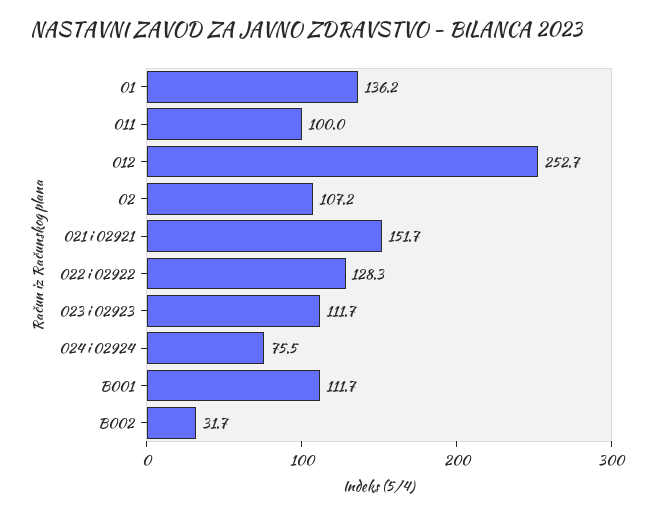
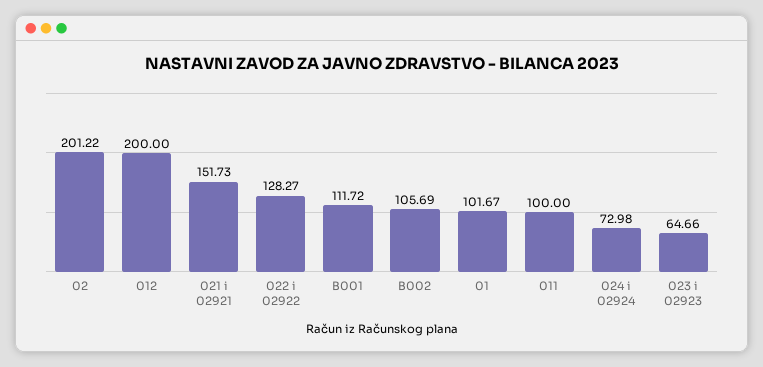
01: 136.2 -> 101.67
012: 252.7 -> 200
02: 107.2 -> 201.22
023 i 02923: 111.7 -> 64.66
024 i 02924: 75.5 -> 72.98
B002: 31.7 -> 105.69

